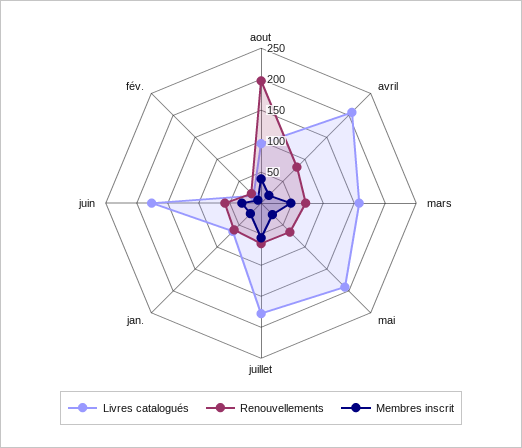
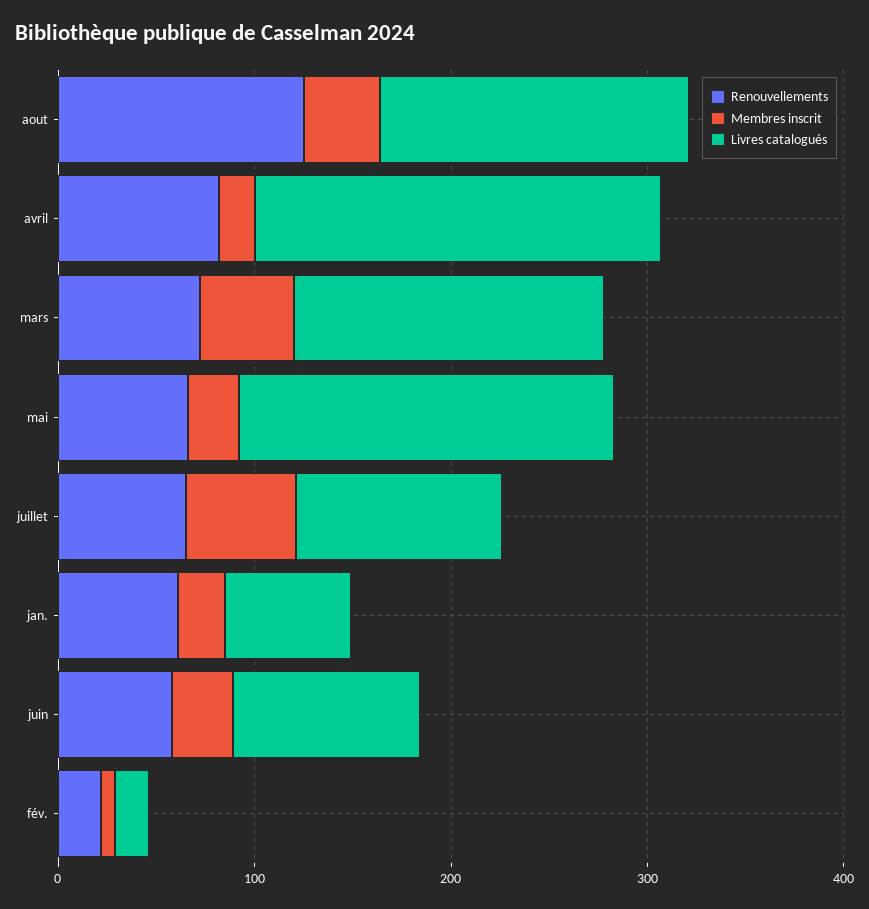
Livres catalogués, aout: 100 -> 160
Renouvellements, aout: 200 -> 120
Livres catalogués, juillet: 175 -> 100
Livres catalogués, juin: 175 -> 100

